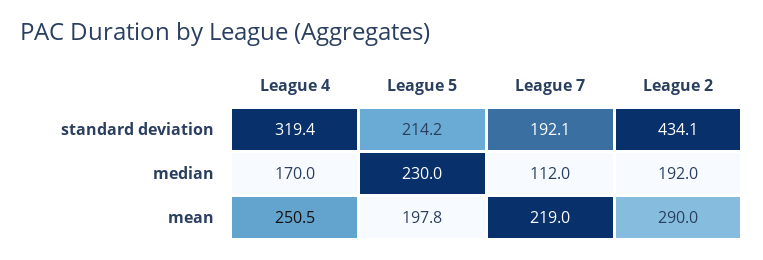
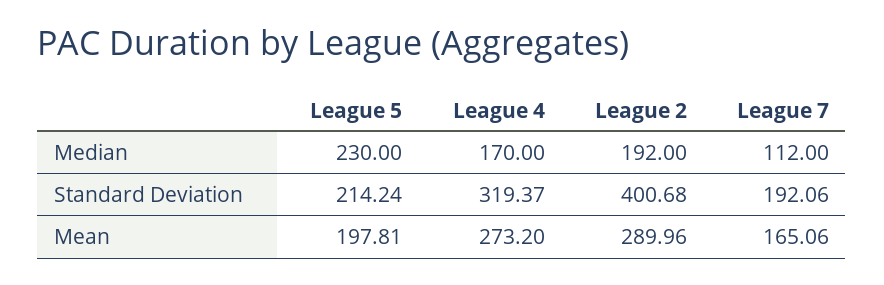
League 2, standard deviation: 434.1 -> 400.68
League 4, mean: 250.5 -> 273.2
League 7, mean: 219 -> 165.06

